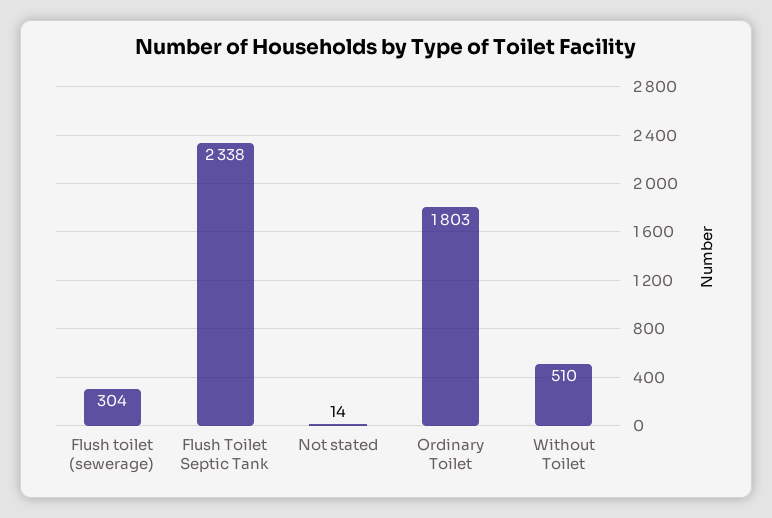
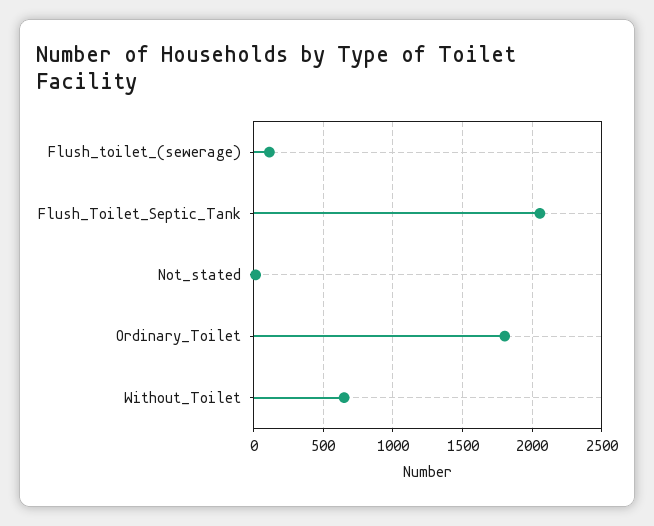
Flush toilet (sewerage): 304 -> 100
Flush Toilet Septic Tank: 2338 -> 2050
Without Toilet: 510 -> 650

